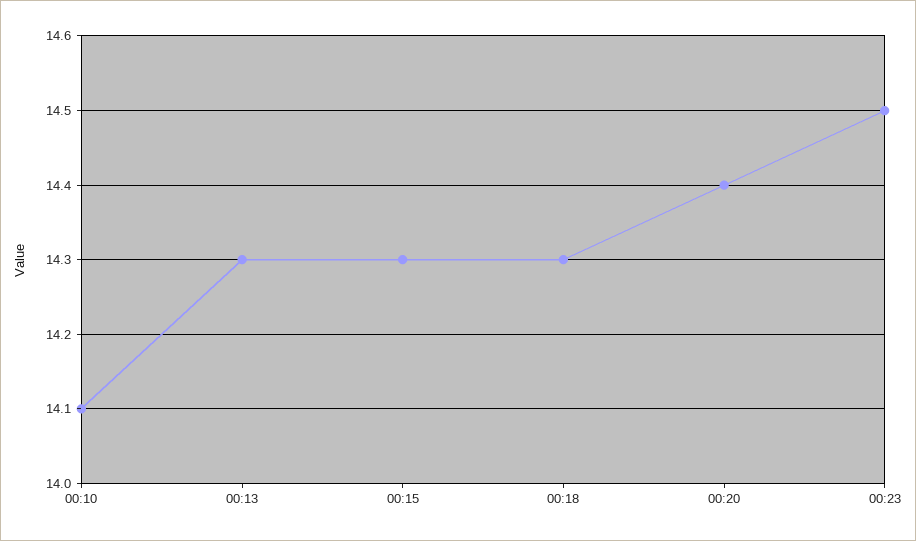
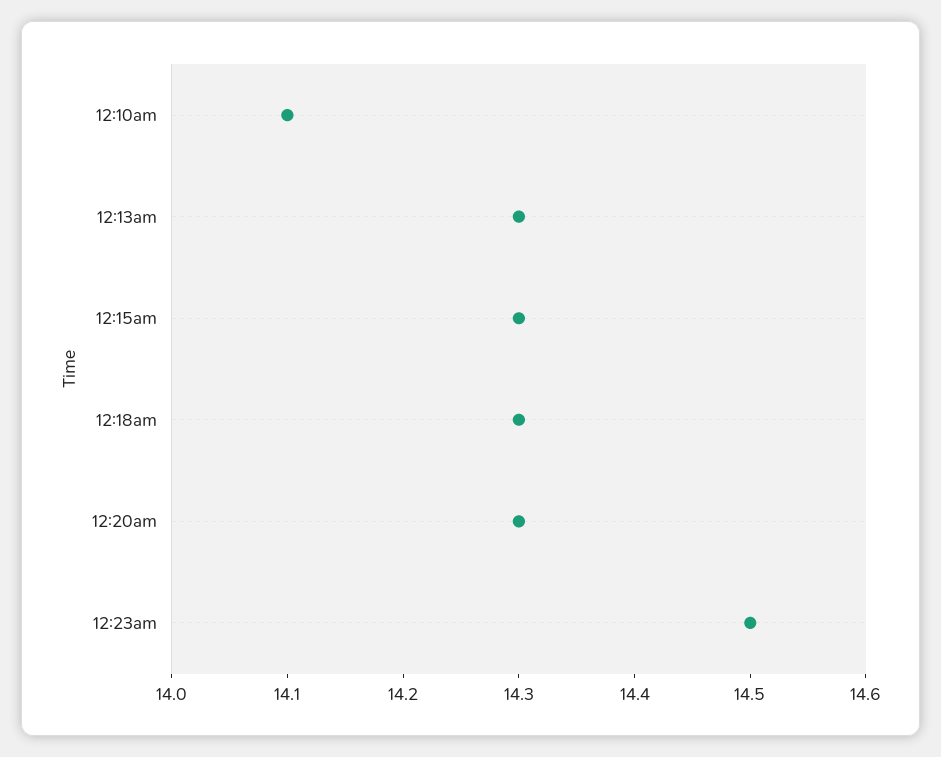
00:20: 14.4 -> 14.3

